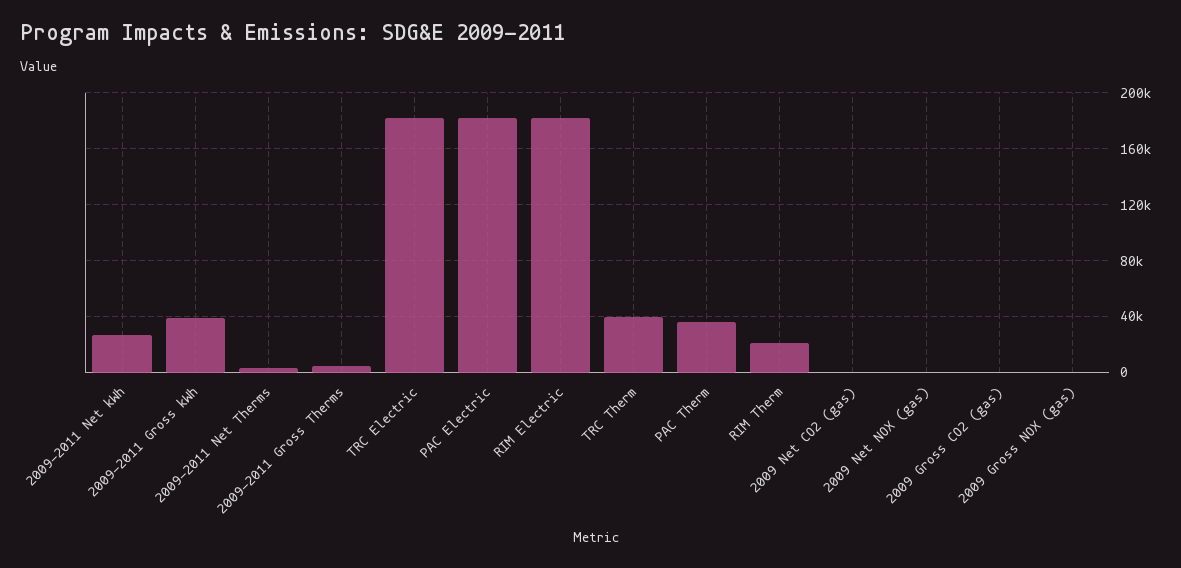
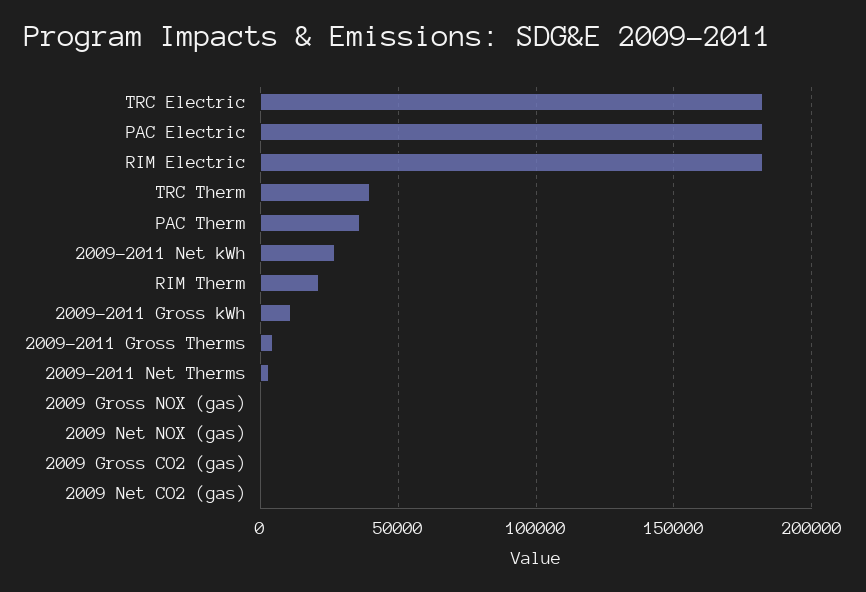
2009-2011 Gross kWh: 40000 -> 10000

